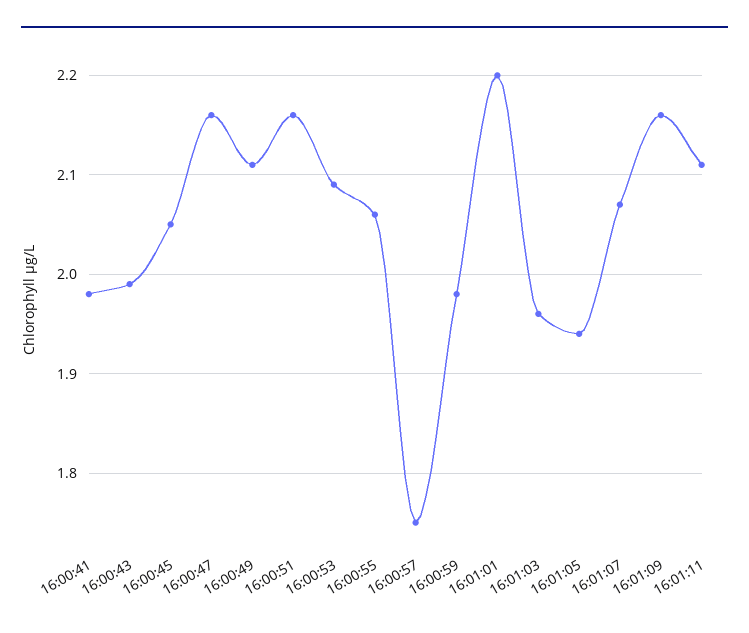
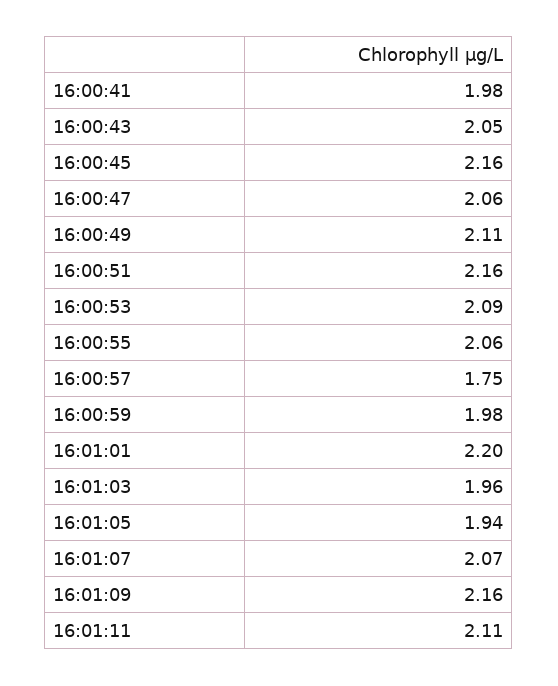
16:00:43: 1.99 -> 2.05
16:00:45: 2.05 -> 2.16
16:00:47: 2.16 -> 2.06

